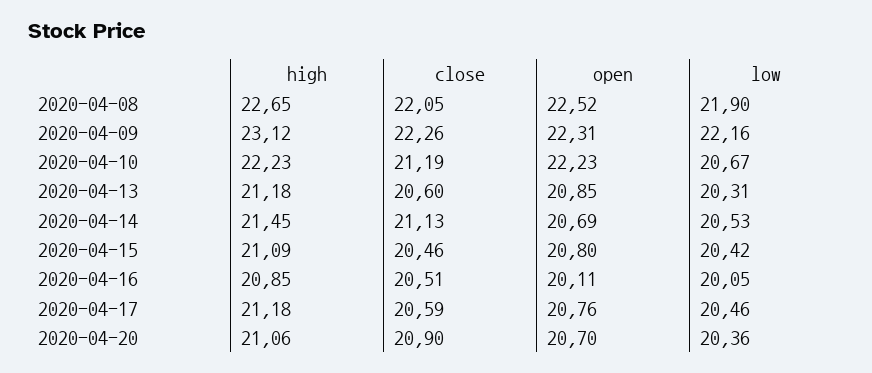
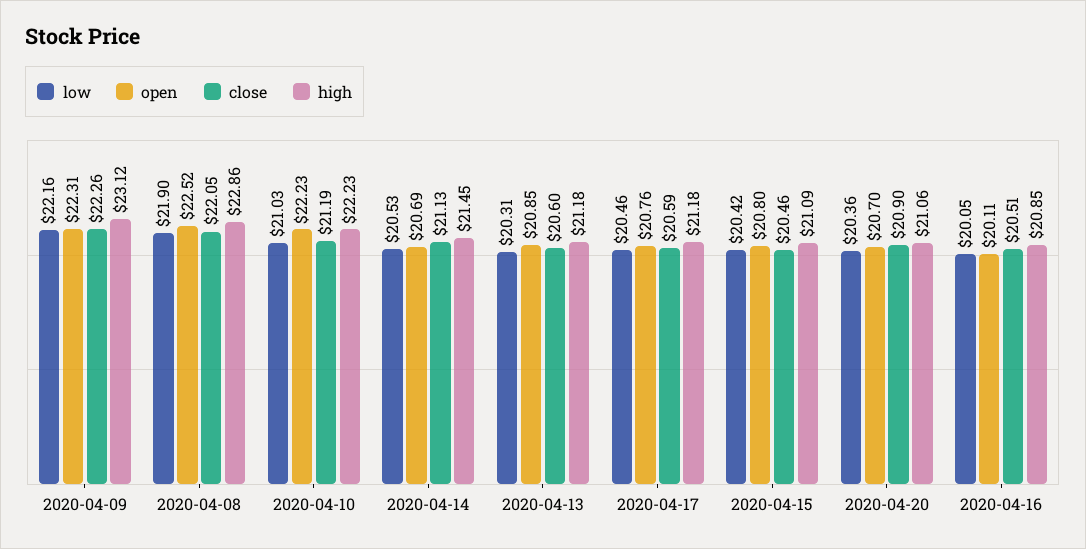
high, 2020-04-08: 22.65 -> 22.86
low, 2020-04-10: 20.67 -> 21.03

